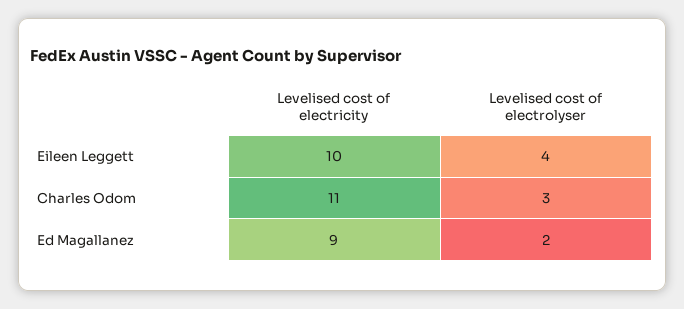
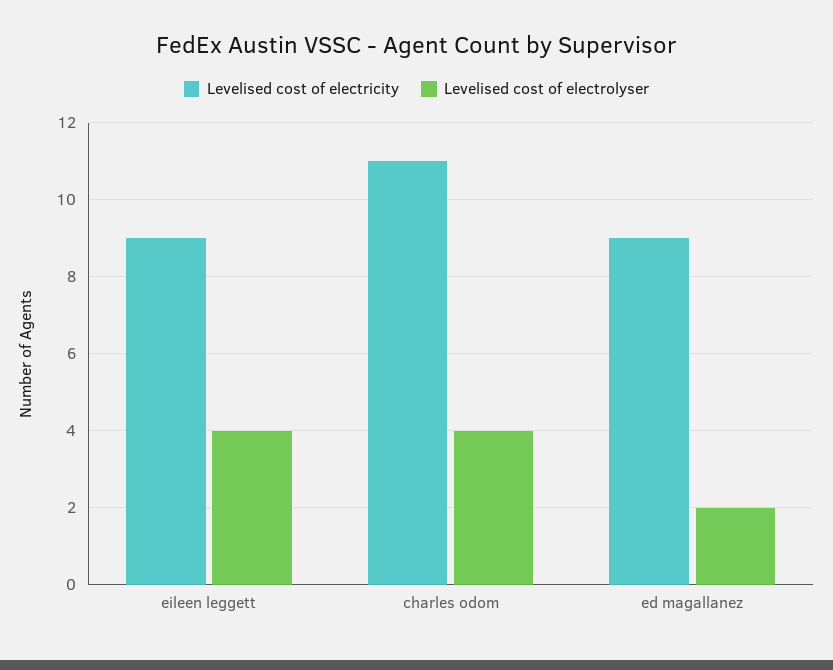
Levelised cost of electricity, Eileen Leggett: 10 -> 9
Levelised cost of electrolyser, Charles Odom: 3 -> 4

